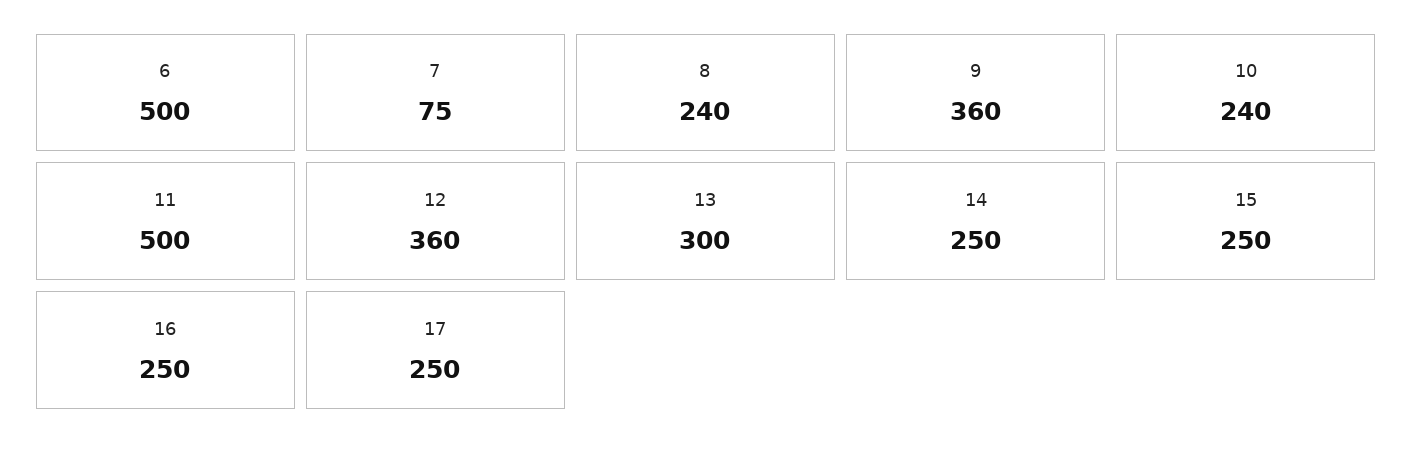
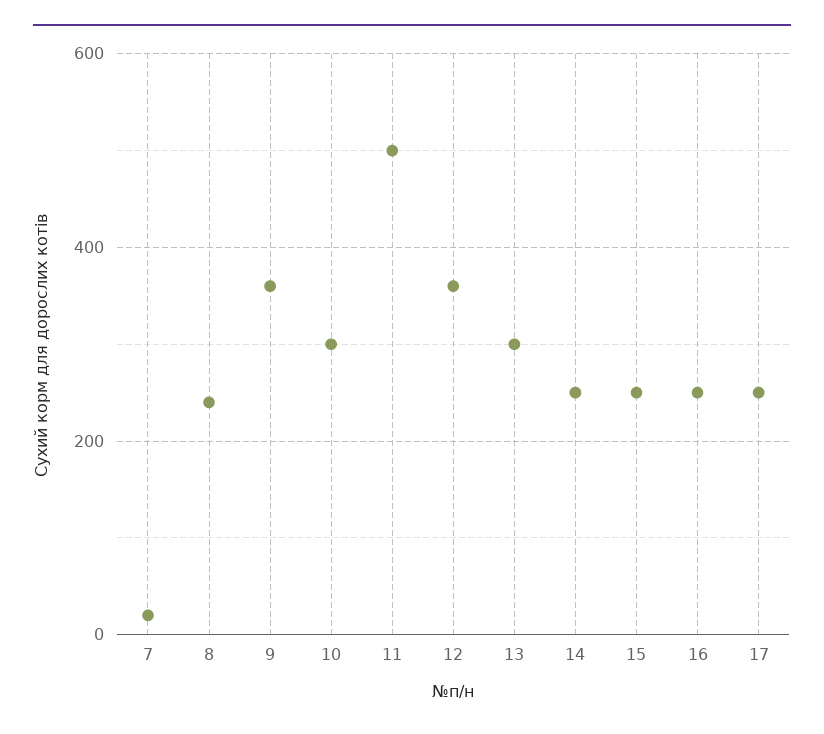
6: 500 -> none
7: 75 -> 20
10: 240 -> 300

